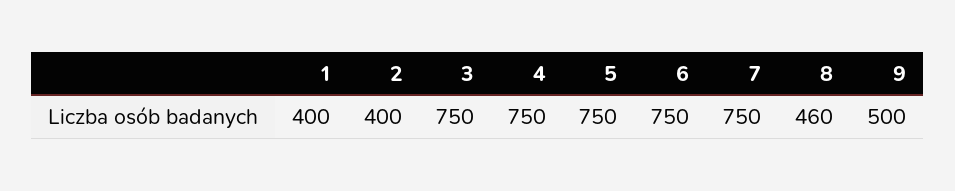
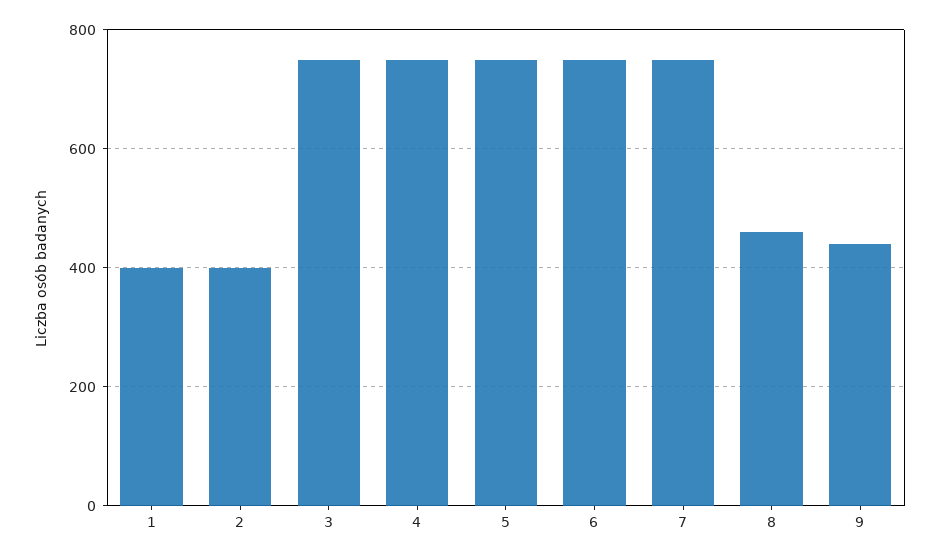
9: 500 -> 440

